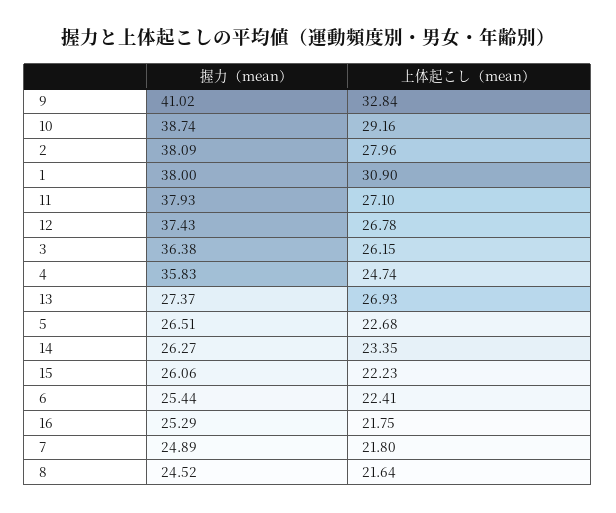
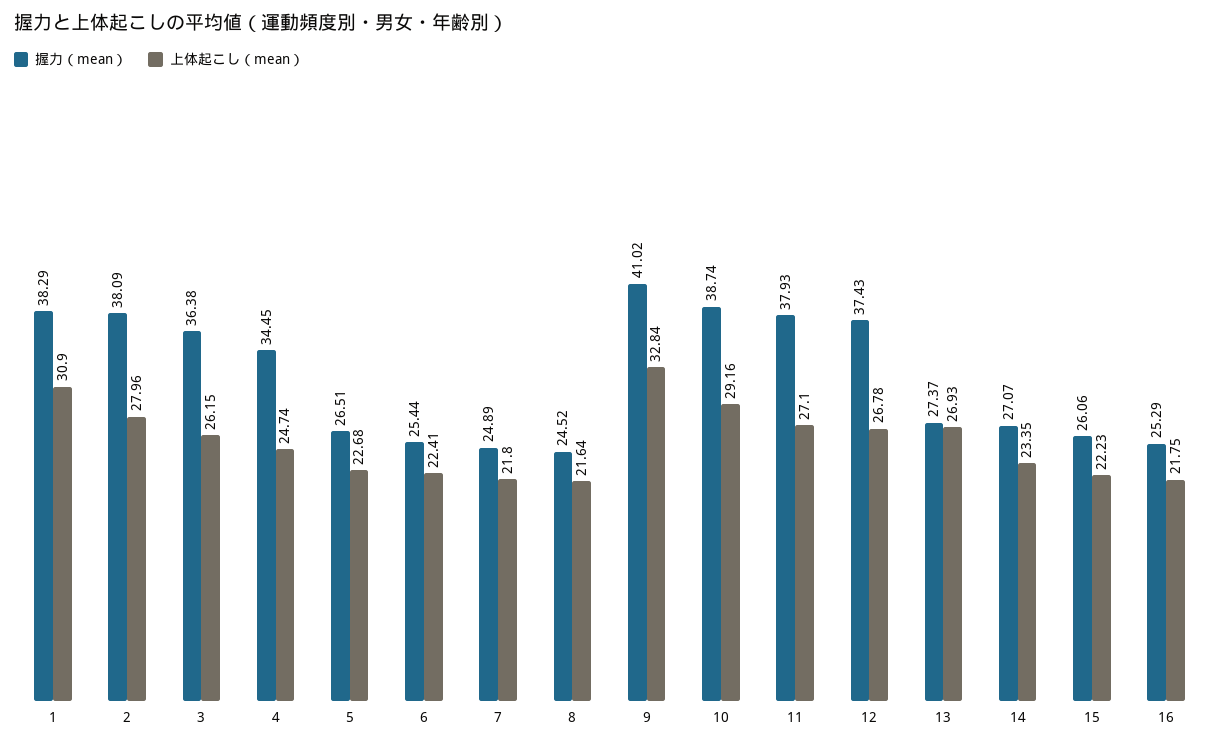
握力（mean）, 1: 38 -> 38.29
握力（mean）, 4: 35.83 -> 34.45
握力（mean）, 14: 26.27 -> 27.07

